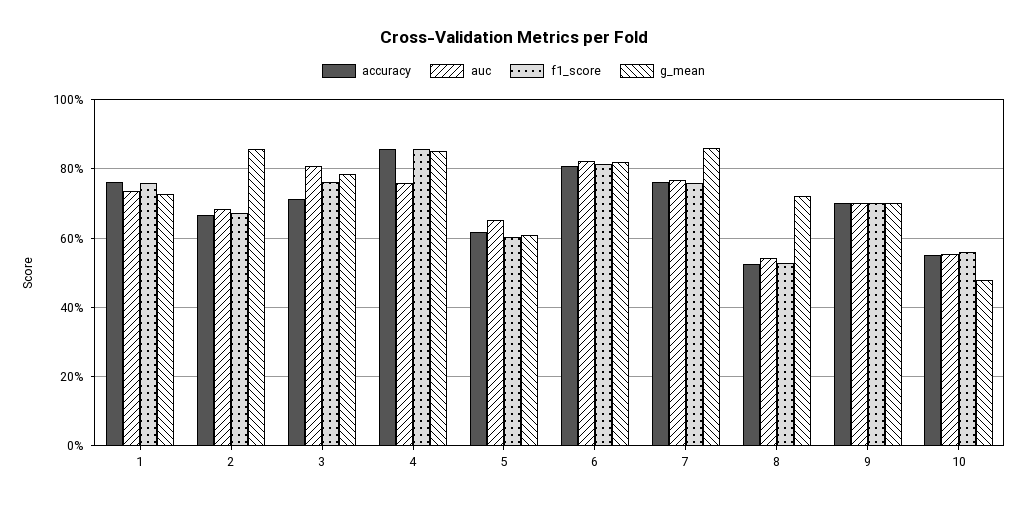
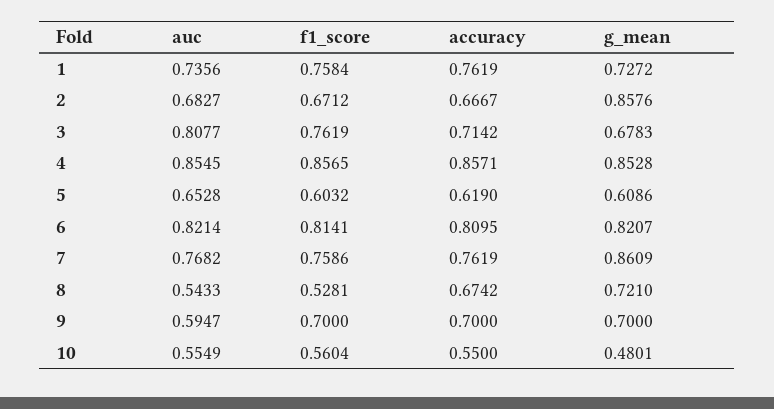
g_mean, 3: 0.78 -> 0.6783
auc, 4: 0.76 -> 0.8545
accuracy, 8: 0.52 -> 0.6742
auc, 9: 0.7 -> 0.5947

